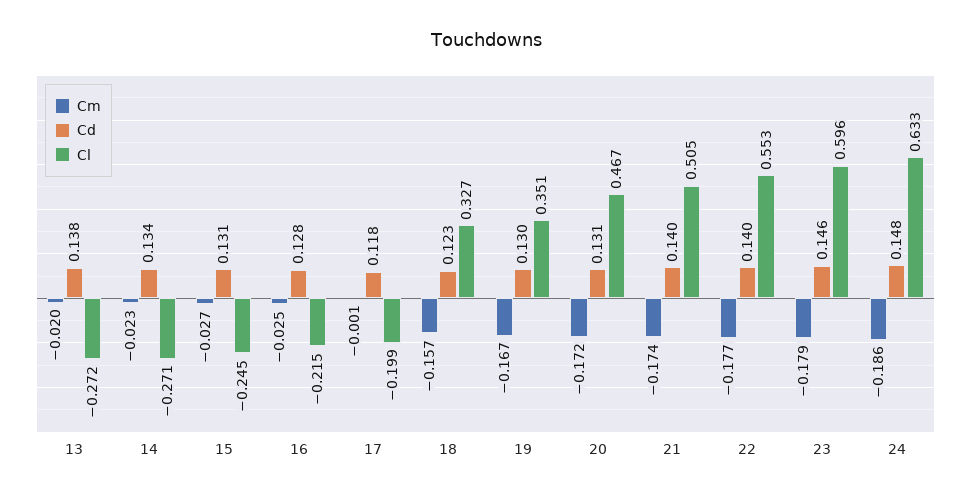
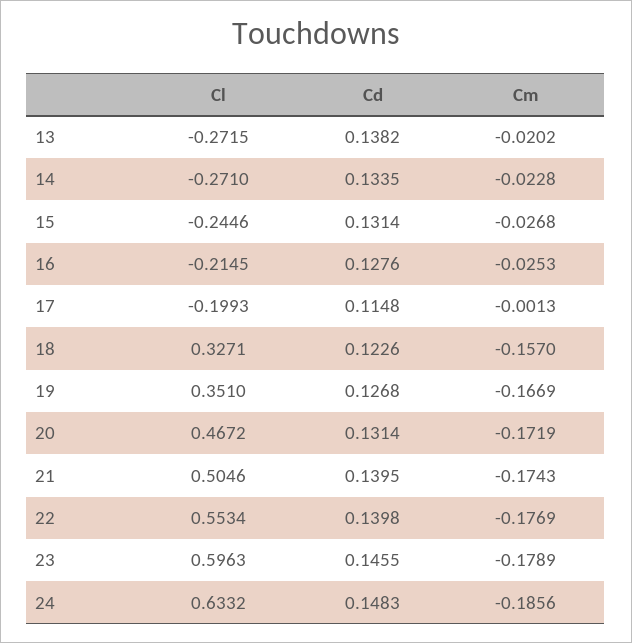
Cd, 17: 0.118 -> 0.1148
Cd, 19: 0.13 -> 0.1268

